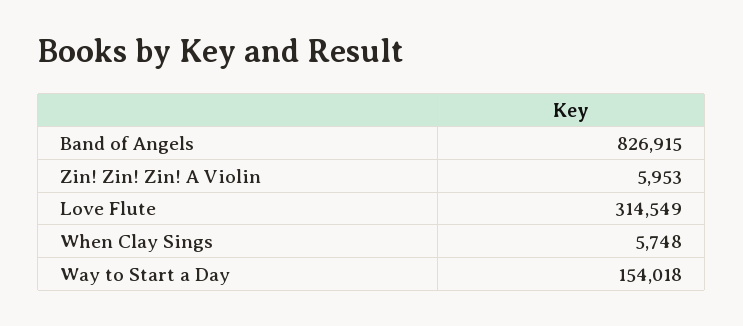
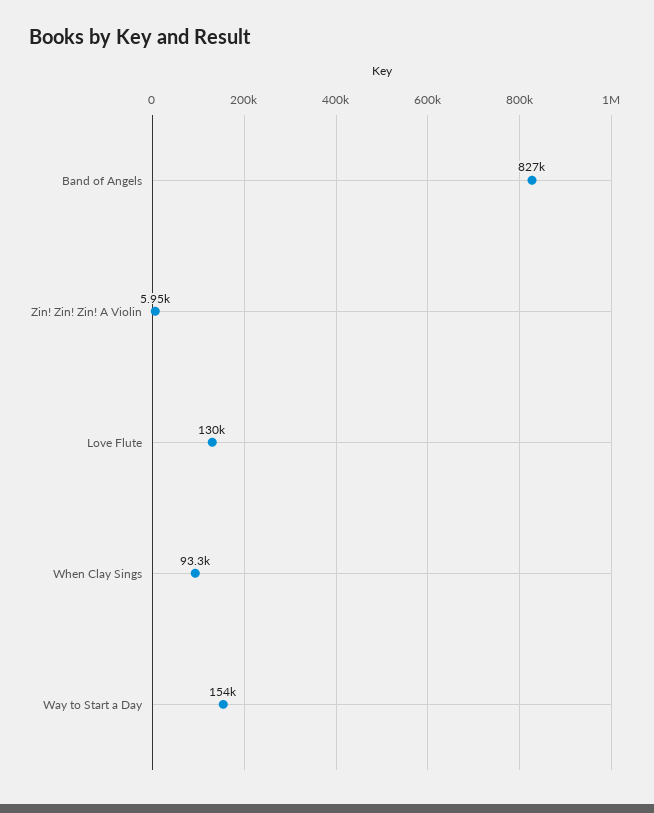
Love Flute: 314549 -> 130000
When Clay Sings: 5748 -> 93300

